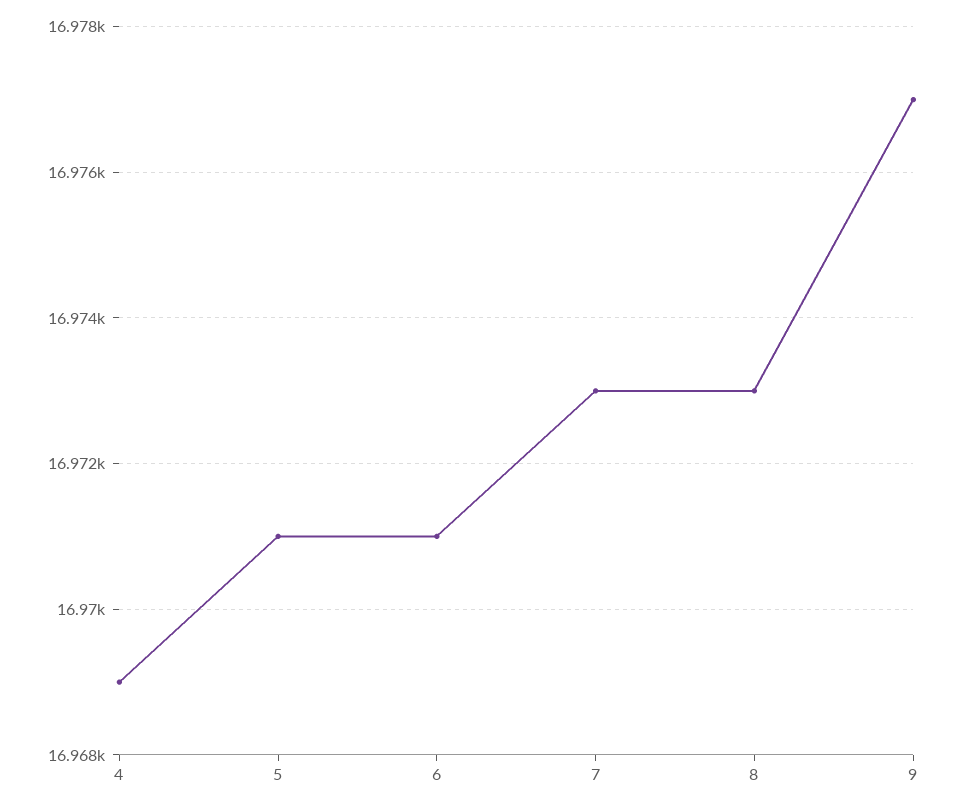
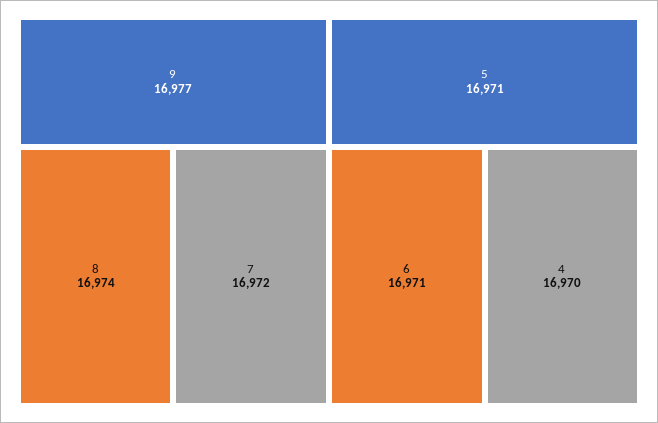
4: 16969 -> 16970
7: 16973 -> 16972
8: 16973 -> 16974

